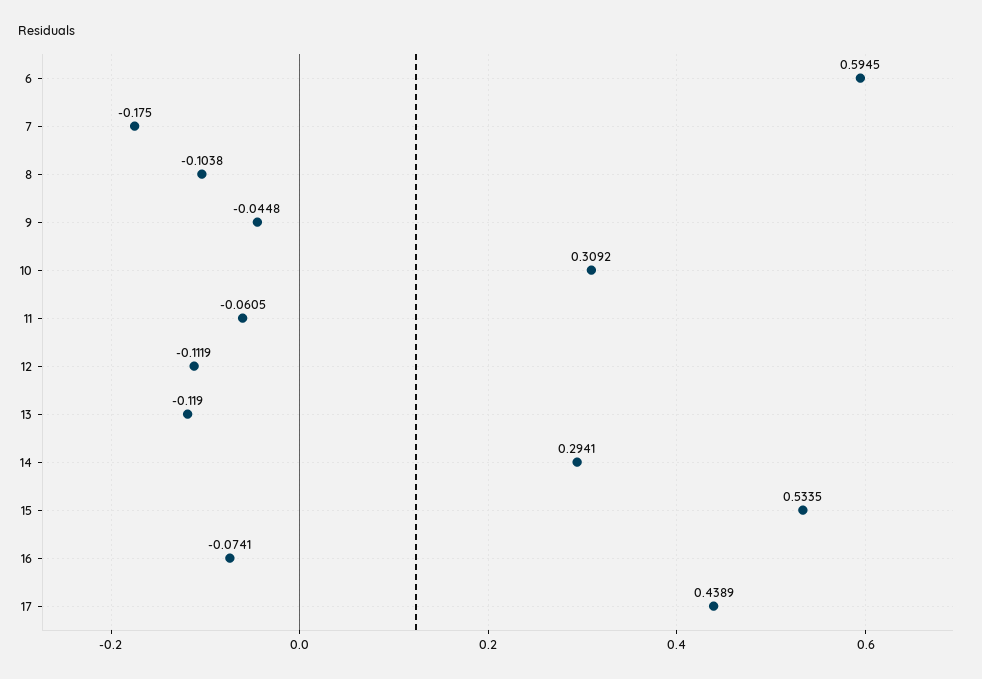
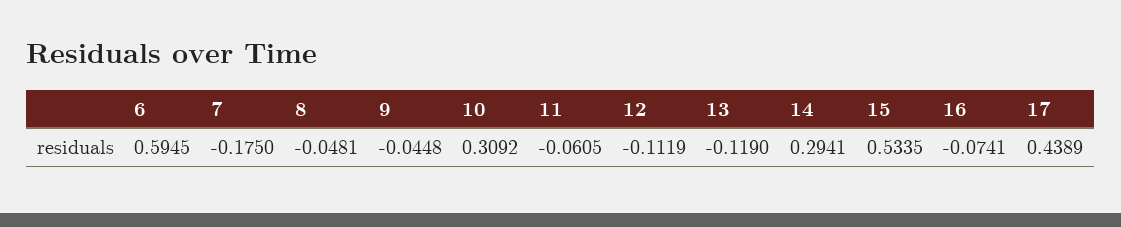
8: -0.1038 -> -0.0481

